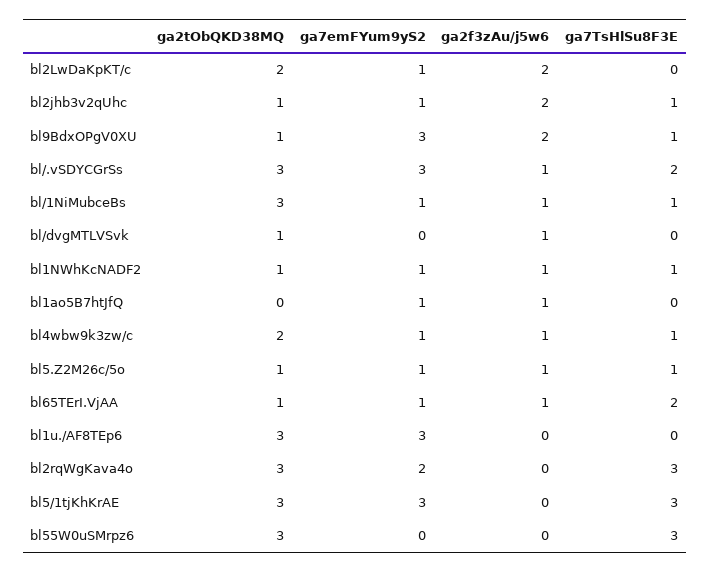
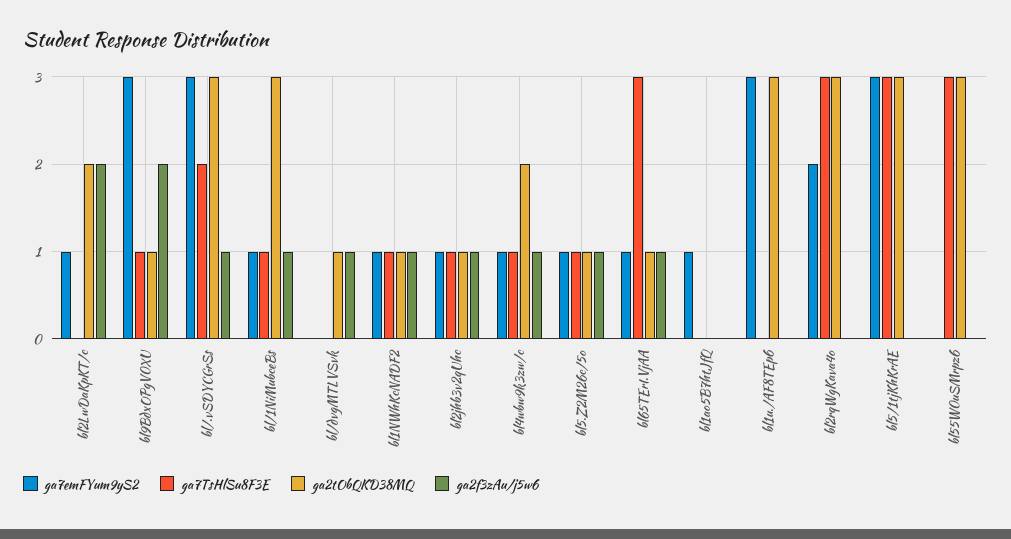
ga2f3zAu/j5w6, bl2jhb3v2qUhc: 2 -> 1
ga2f3zAu/j5w6, bl1ao5B7htJfQ: 1 -> 0
ga7TsHlSu8F3E, bl65TErI.VjAA: 2 -> 3

